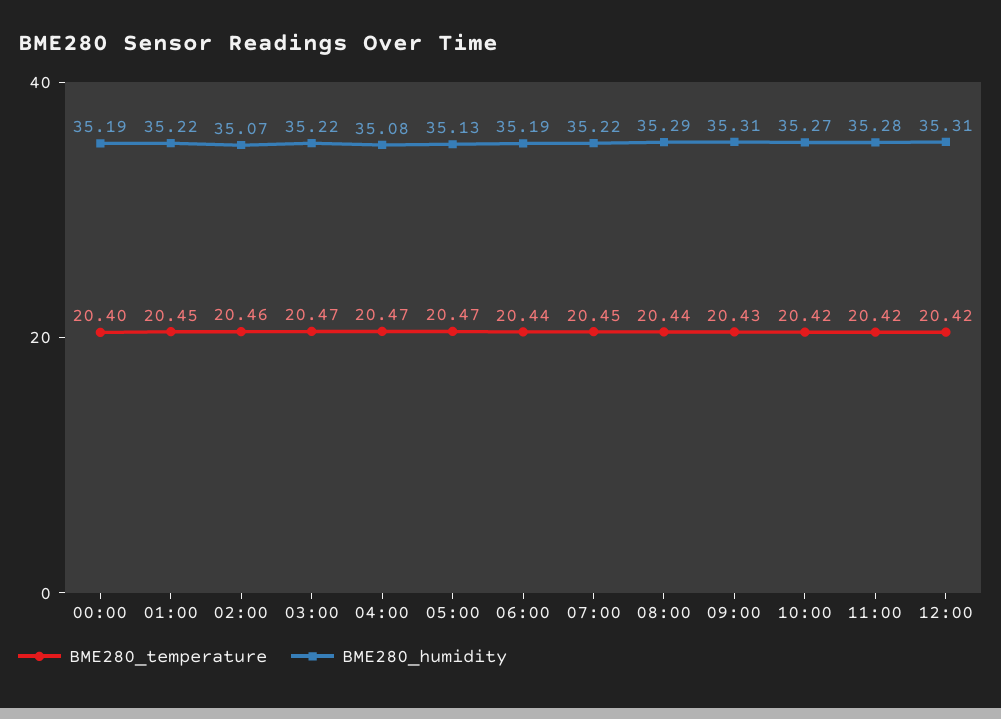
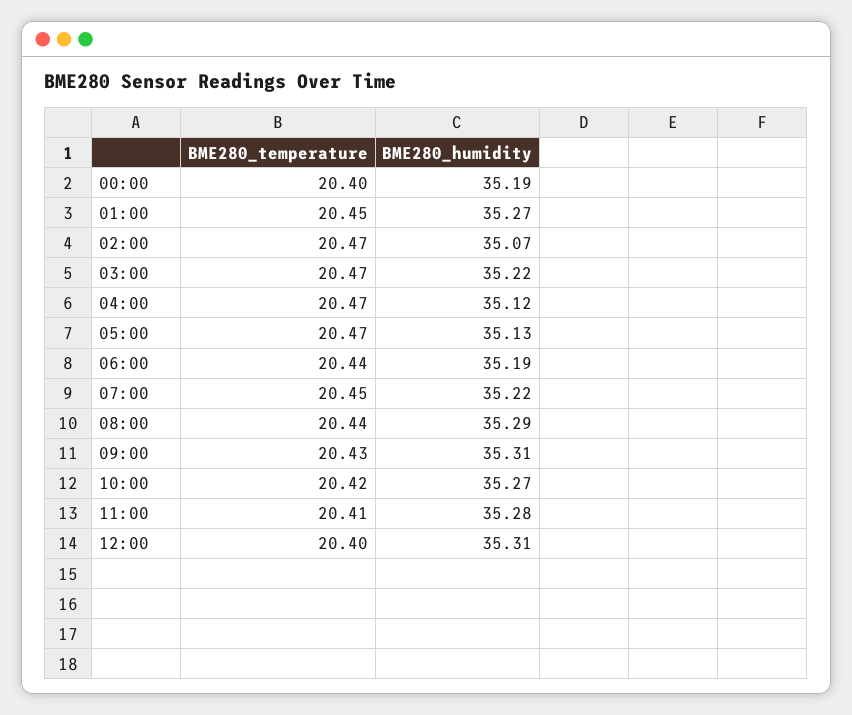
BME280_humidity, 01:00: 35.22 -> 35.27
BME280_temperature, 02:00: 20.46 -> 20.47
BME280_humidity, 04:00: 35.08 -> 35.12
BME280_temperature, 11:00: 20.42 -> 20.41
BME280_temperature, 12:00: 20.42 -> 20.4

